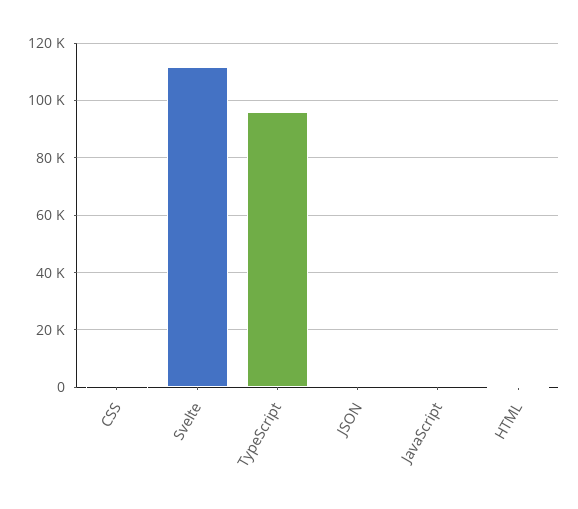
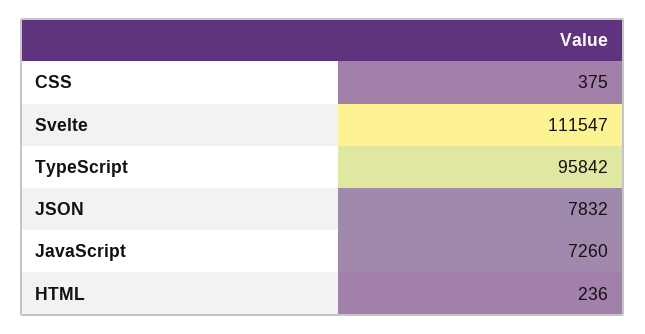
JSON: 0 -> 7832
JavaScript: 0 -> 7260

